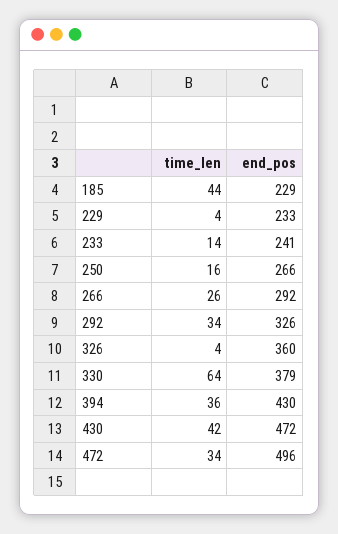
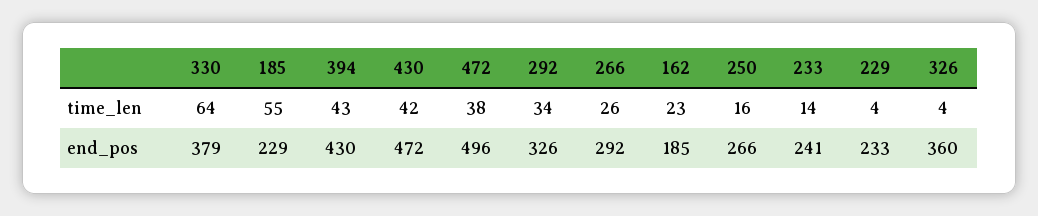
time_len, 185: 44 -> 55
time_len, 394: 36 -> 43
time_len, 472: 34 -> 38
time_len, 162: none -> 23
end_pos, 162: none -> 185

